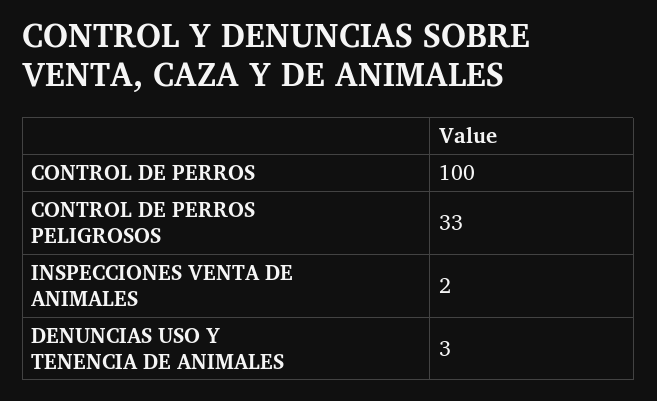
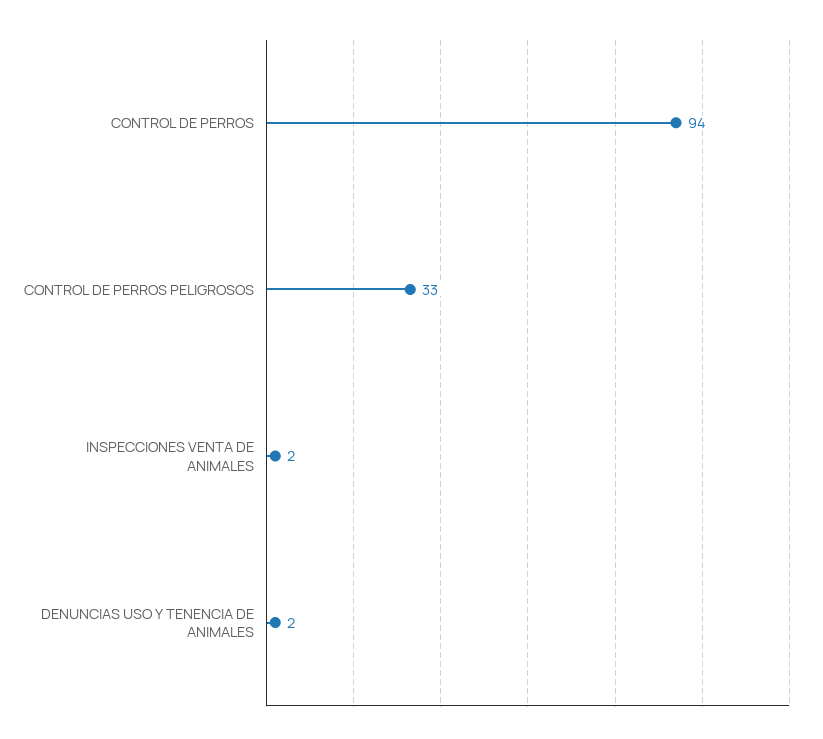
CONTROL DE PERROS: 100 -> 94
DENUNCIAS USO Y TENENCIA DE ANIMALES: 3 -> 2

